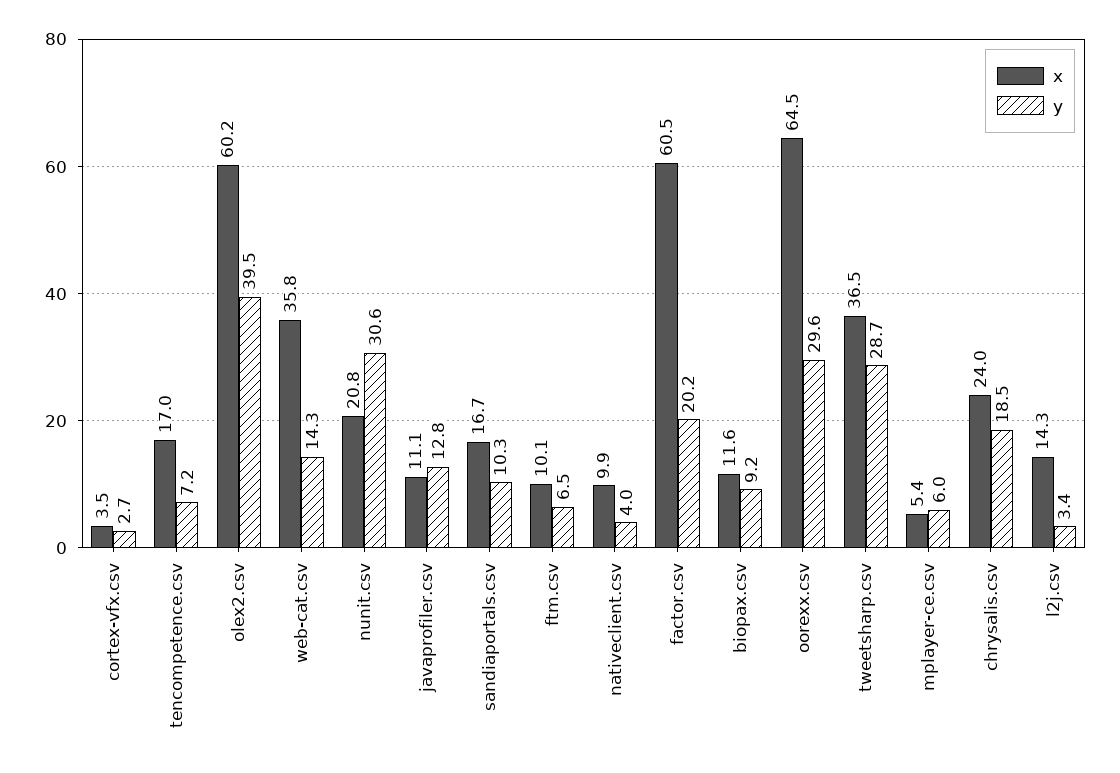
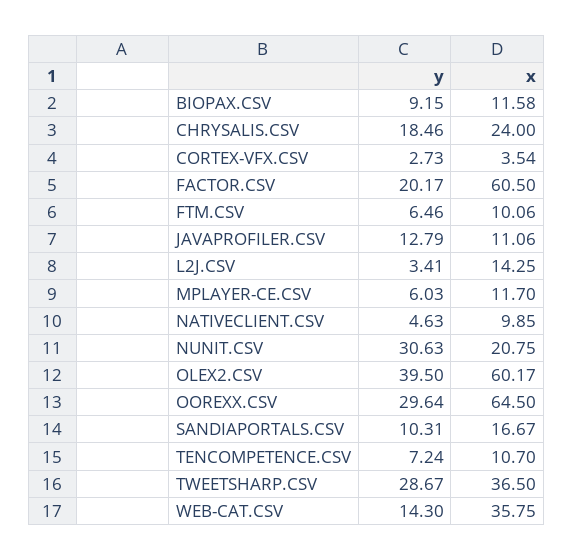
x, tencompetence.csv: 17 -> 10.7
y, nativeclient.csv: 4 -> 4.63
x, mplayer-ce.csv: 5.4 -> 11.7

